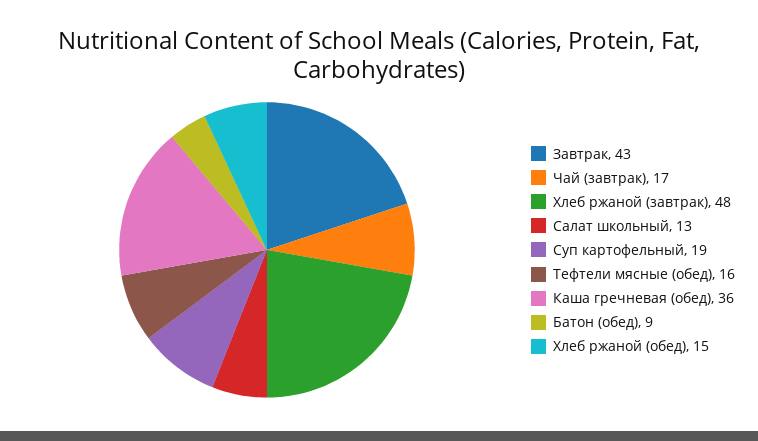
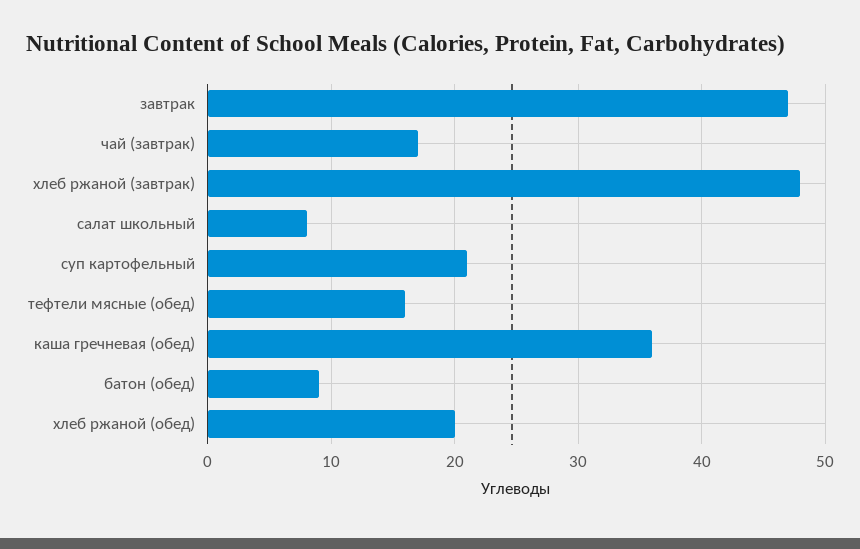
Завтрак: 43 -> 47
Салат школьный: 13 -> 8
Суп картофельный: 19 -> 21
Хлеб ржаной (обед): 15 -> 20

